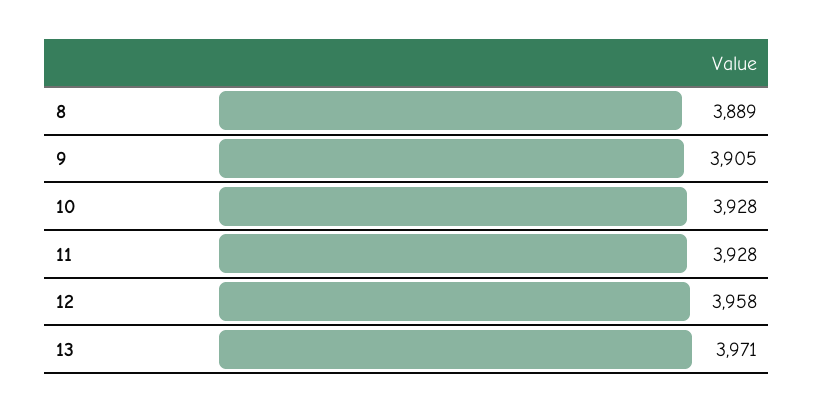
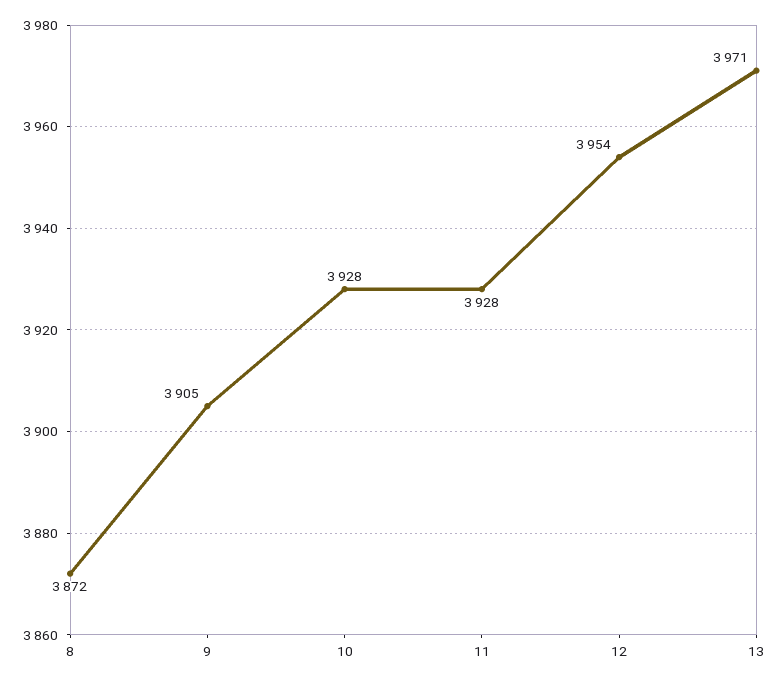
8: 3889 -> 3872
12: 3958 -> 3954

